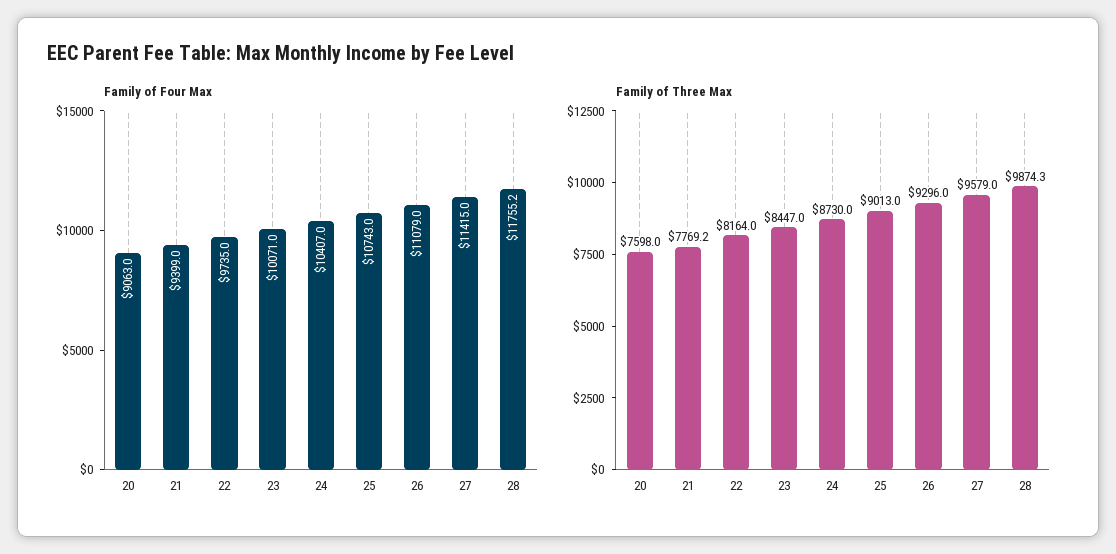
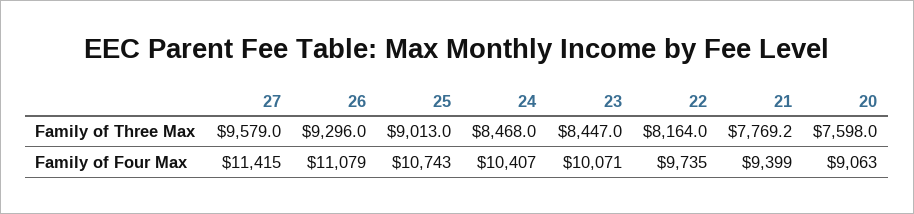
Family of Four Max, 28: 11755.2 -> none
Family of Three Max, 24: 8730 -> 8468
Family of Three Max, 28: 9874.3 -> none

